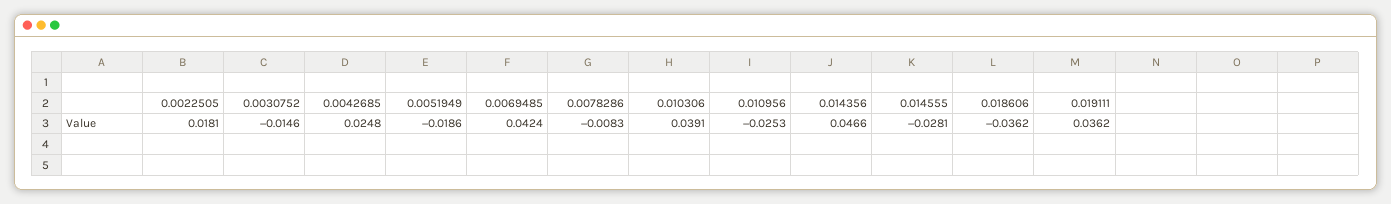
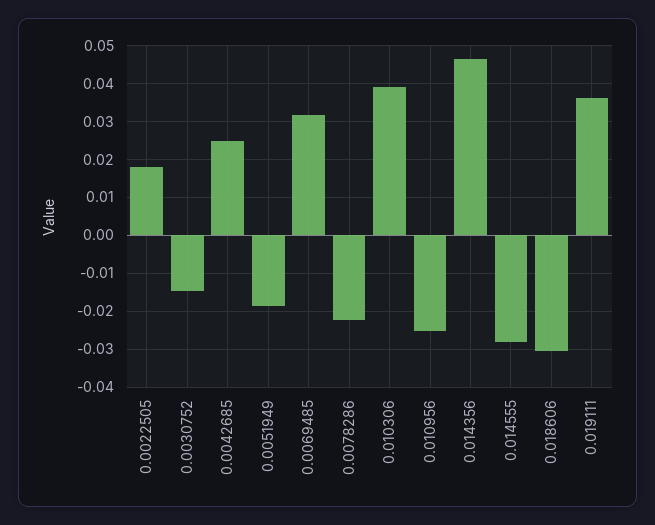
0.0069485: 0.0424 -> 0.032
0.0078286: -0.0083 -> -0.022
0.018606: -0.0362 -> -0.03

